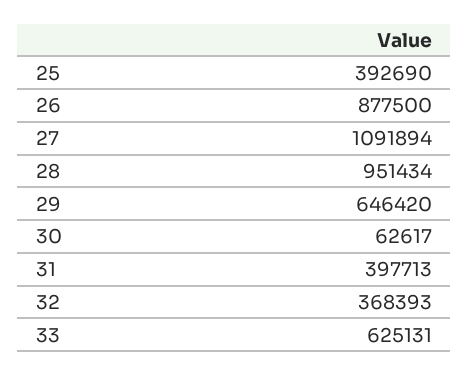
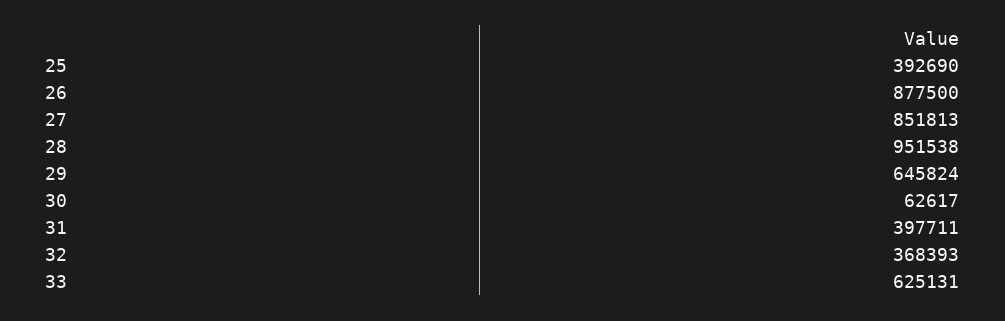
27: 1091894 -> 851813
28: 951434 -> 951538
29: 646420 -> 645824
31: 397713 -> 397711

